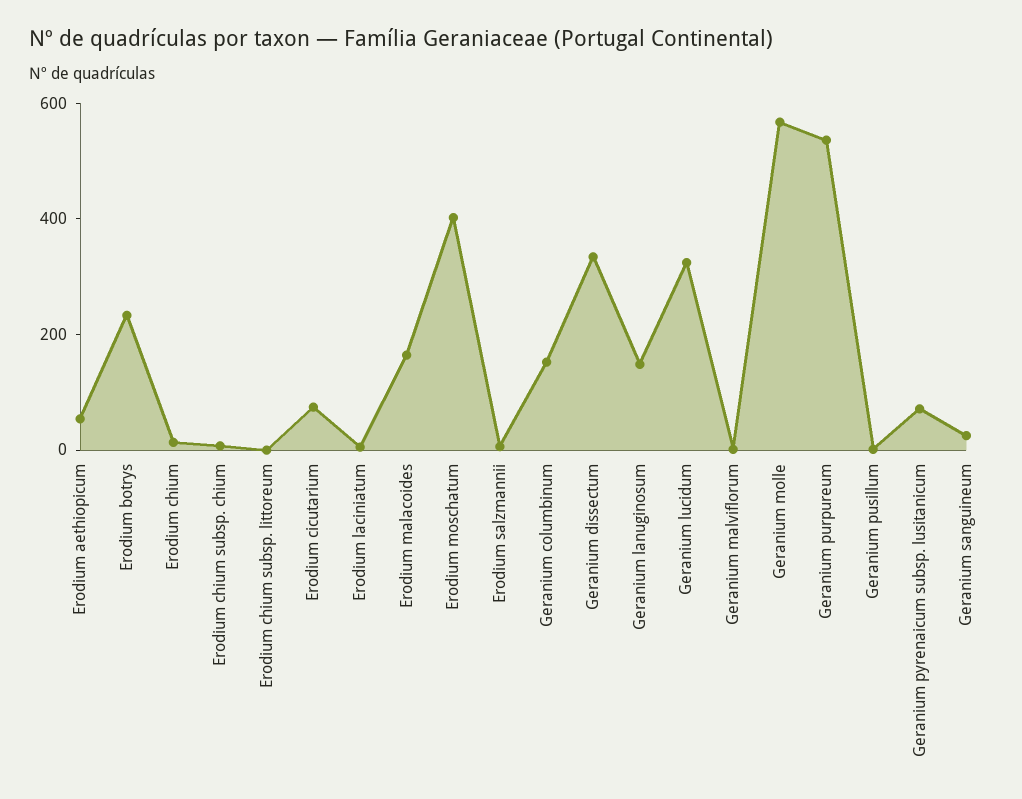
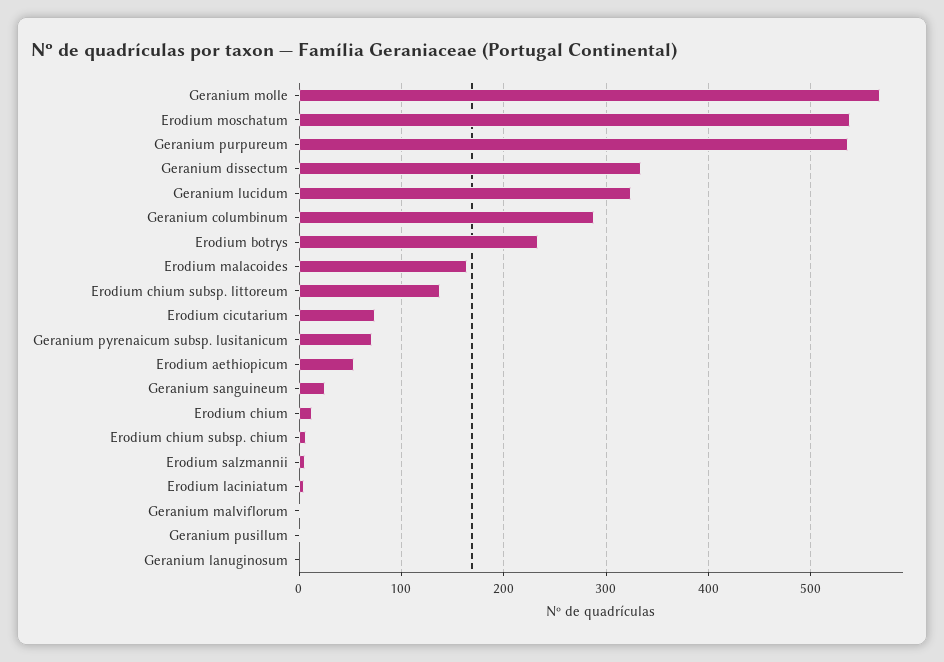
Erodium chium subsp. littoreum: 0 -> 140
Erodium moschatum: 400 -> 540
Geranium columbinum: 150 -> 290
Geranium lanuginosum: 150 -> 0

